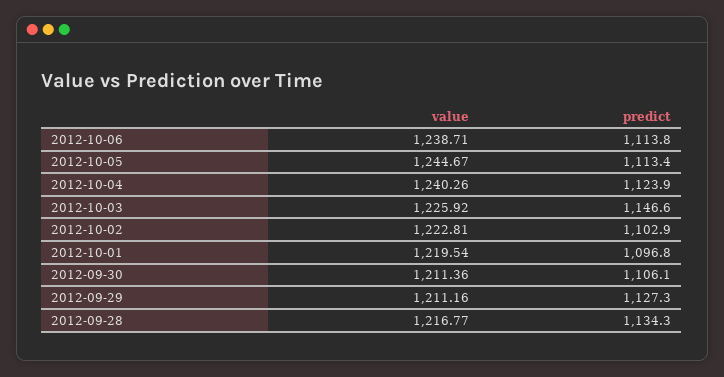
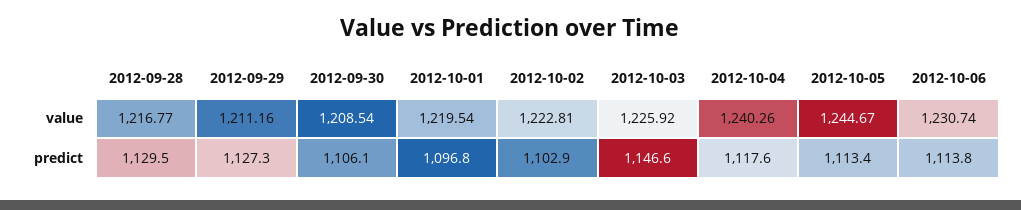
value, 2012-10-06: 1238.71 -> 1230.74
predict, 2012-10-04: 1123.9 -> 1117.6
value, 2012-09-30: 1211.36 -> 1208.54
predict, 2012-09-28: 1134.3 -> 1129.5

